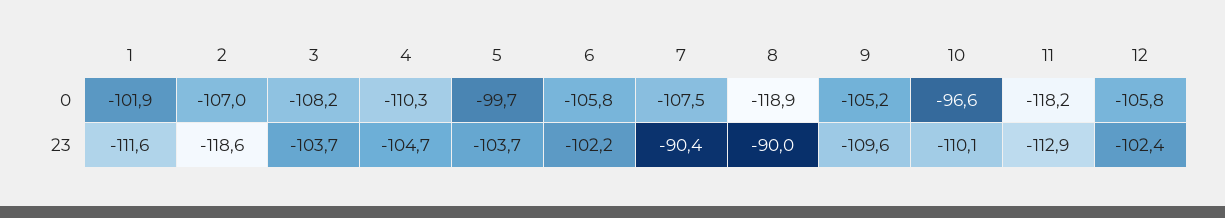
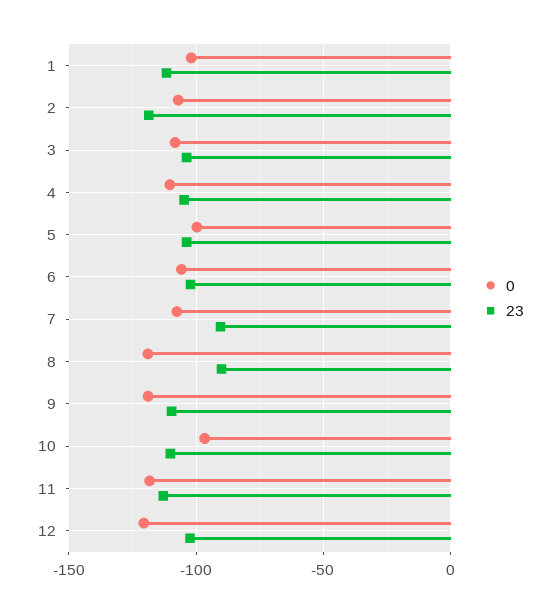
0, 9: -105.2 -> -120
0, 12: -105.8 -> -120

